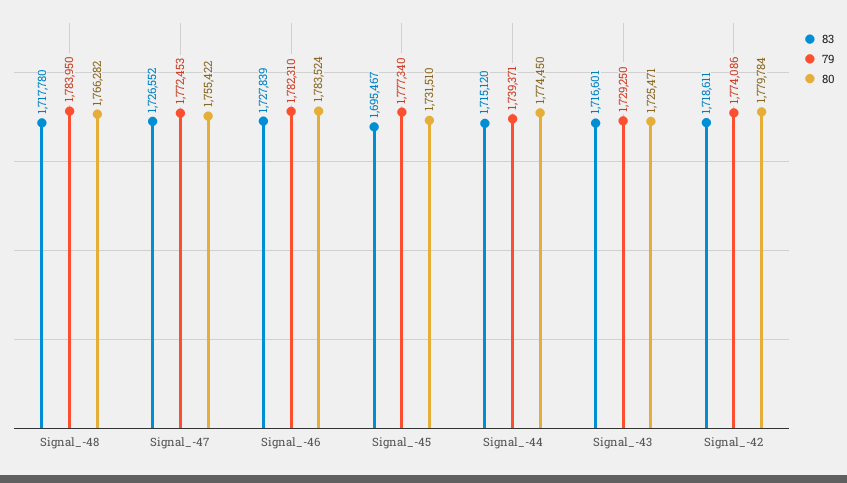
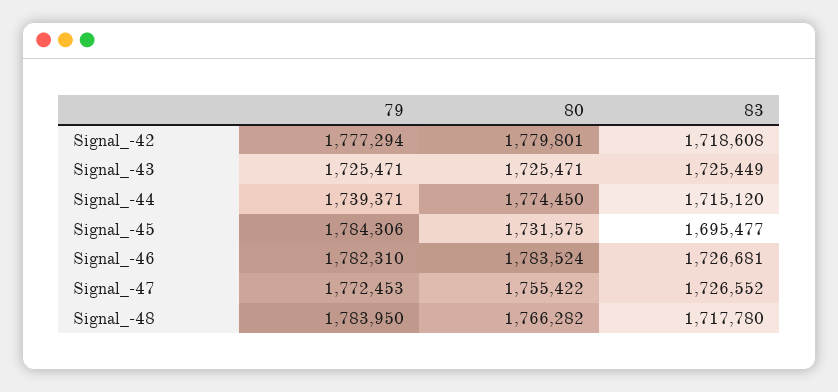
83, Signal_-46: 1727839 -> 1726681
83, Signal_-45: 1695467 -> 1695477
79, Signal_-45: 1777340 -> 1784306
80, Signal_-45: 1731510 -> 1731575
83, Signal_-43: 1716601 -> 1725449
79, Signal_-43: 1729250 -> 1725471
83, Signal_-42: 1718611 -> 1718608
79, Signal_-42: 1774086 -> 1777294
80, Signal_-42: 1779784 -> 1779801

